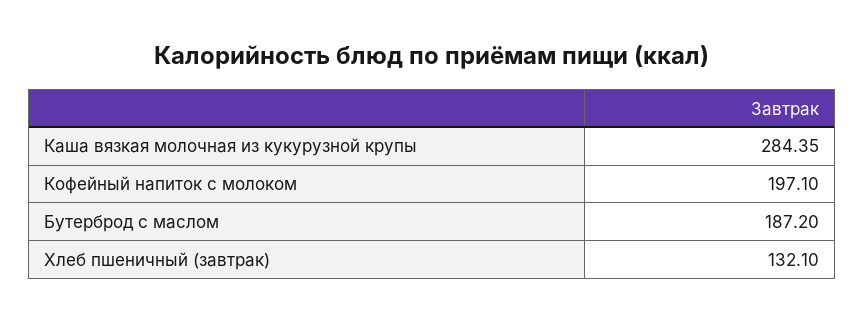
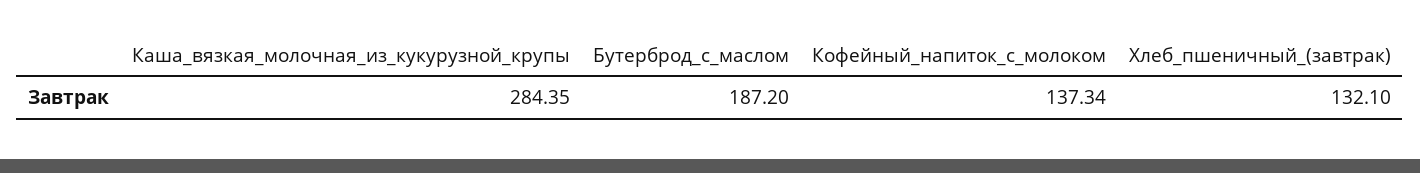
Кофейный напиток с молоком: 197.1 -> 137.34

